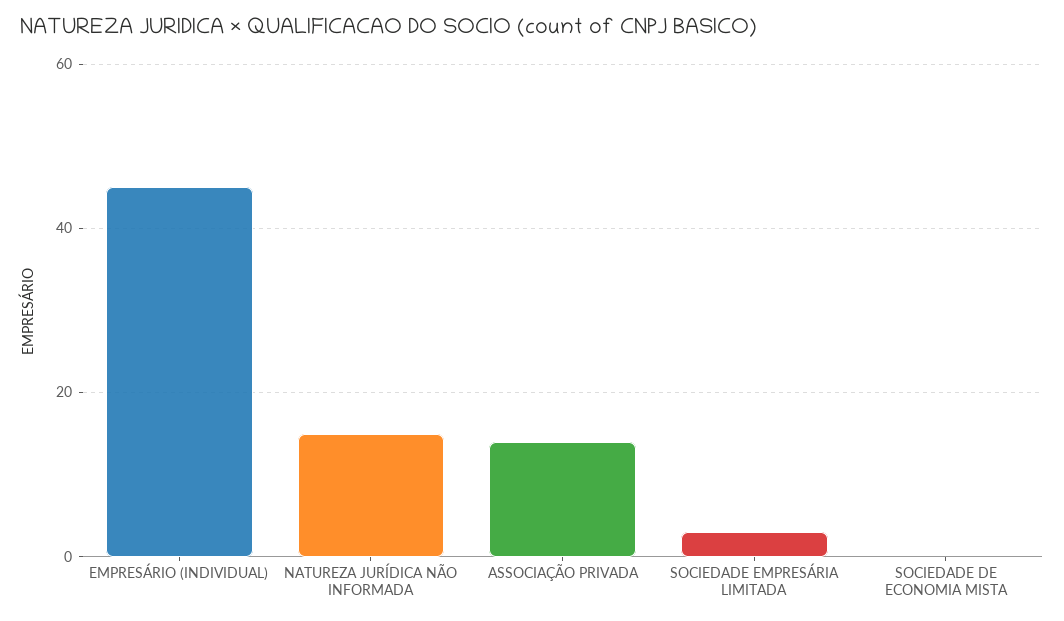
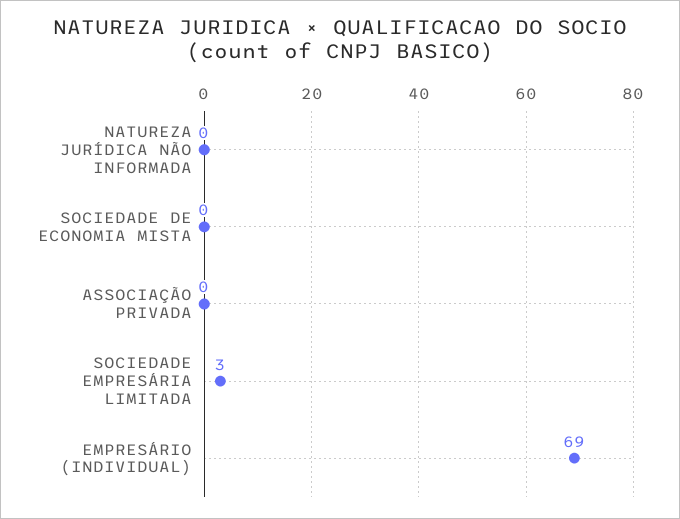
EMPRESÁRIO (INDIVIDUAL): 45 -> 69
NATUREZA JURÍDICA NÃO INFORMADA: 15 -> 0
ASSOCIAÇÃO PRIVADA: 15 -> 0

